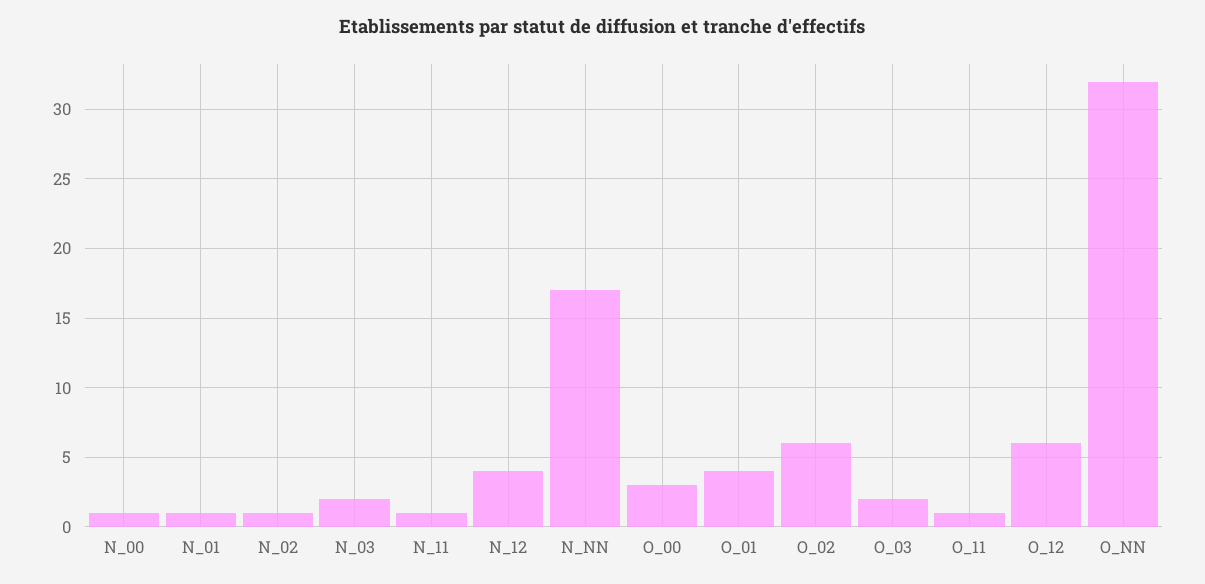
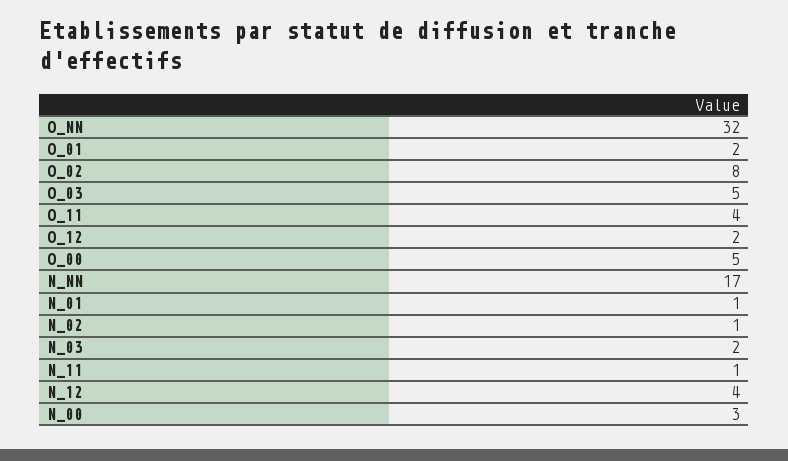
N_00: 1 -> 3
O_00: 3 -> 5
O_01: 4 -> 2
O_02: 6 -> 8
O_03: 2 -> 5
O_11: 1 -> 4
O_12: 6 -> 2

